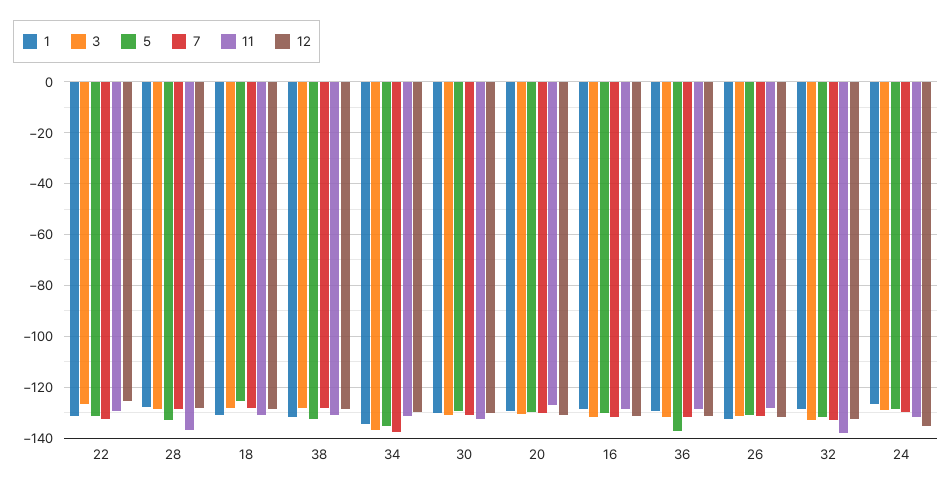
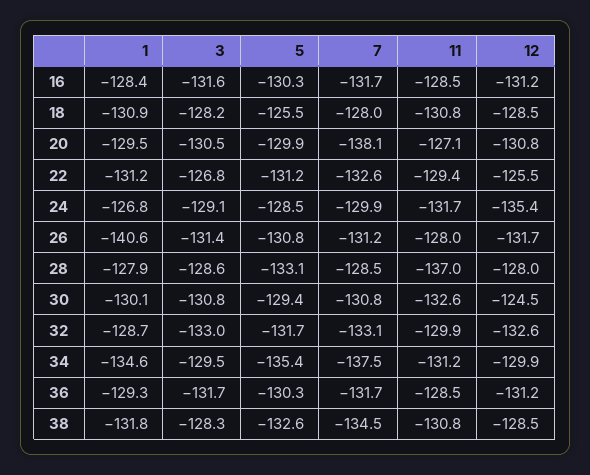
7, 38: -127.5 -> -134.5
3, 34: -137.5 -> -129.5
12, 30: -130 -> -124.5
7, 20: -130 -> -138.1
5, 36: -137.5 -> -130.3
1, 26: -132.5 -> -140.6
11, 32: -137.5 -> -129.9

